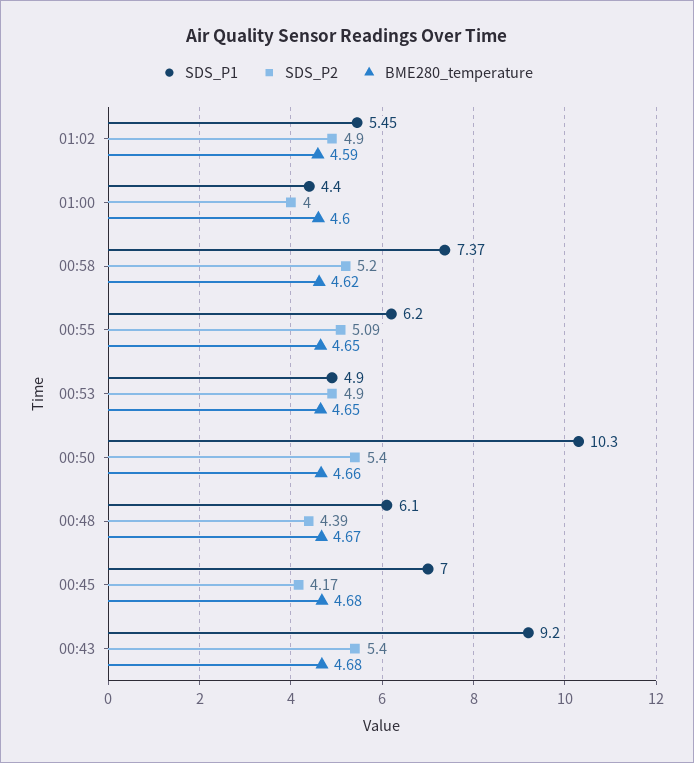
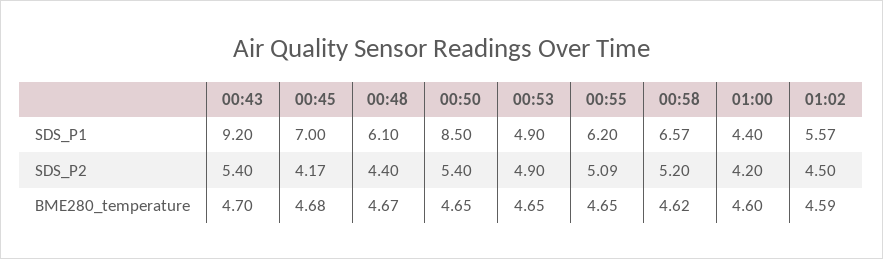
SDS_P1, 01:02: 5.45 -> 5.57
SDS_P2, 01:02: 4.9 -> 4.5
SDS_P2, 01:00: 4 -> 4.2
SDS_P1, 00:58: 7.37 -> 6.57
SDS_P1, 00:50: 10.3 -> 8.5
BME280_temperature, 00:50: 4.66 -> 4.65
SDS_P2, 00:48: 4.39 -> 4.4
BME280_temperature, 00:43: 4.68 -> 4.7

